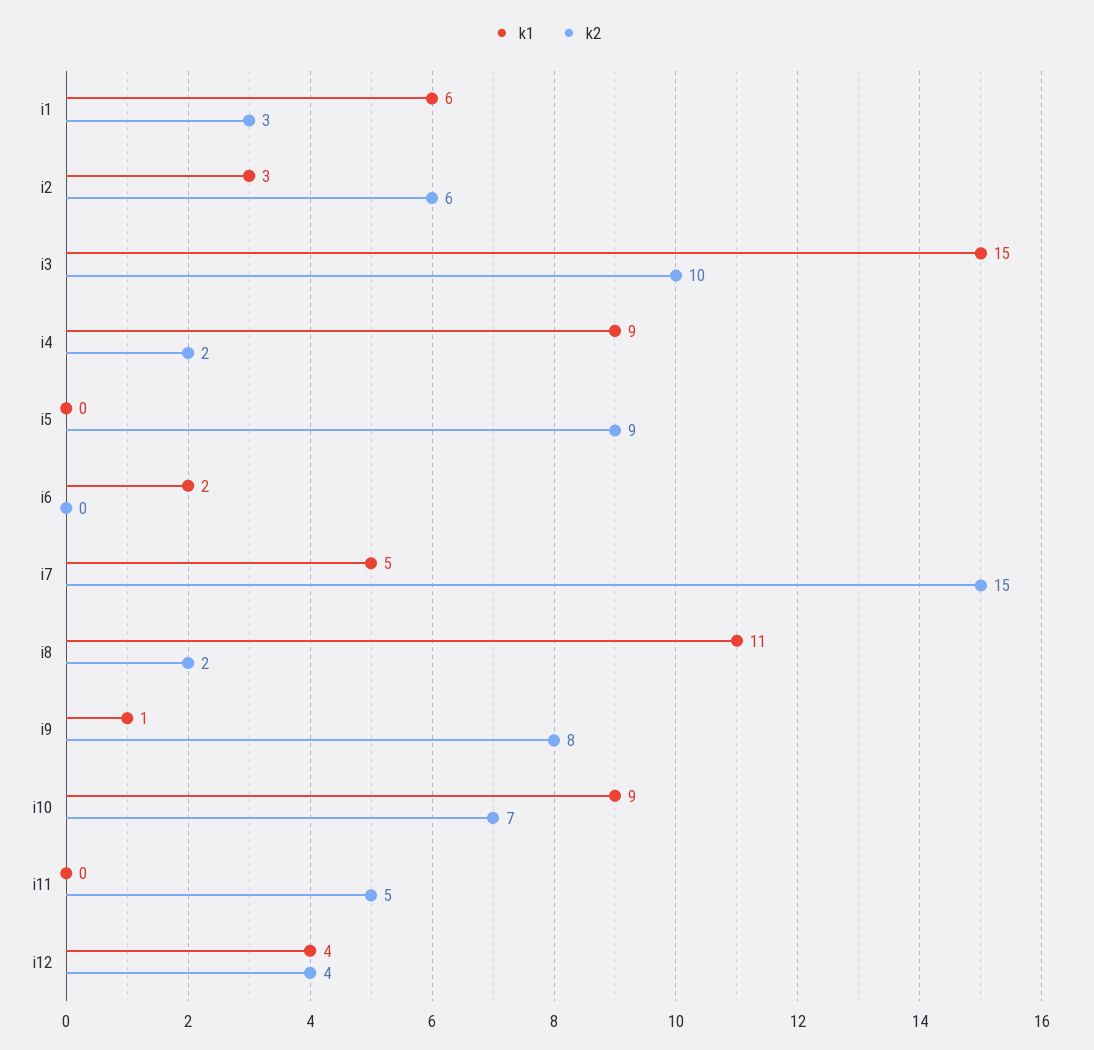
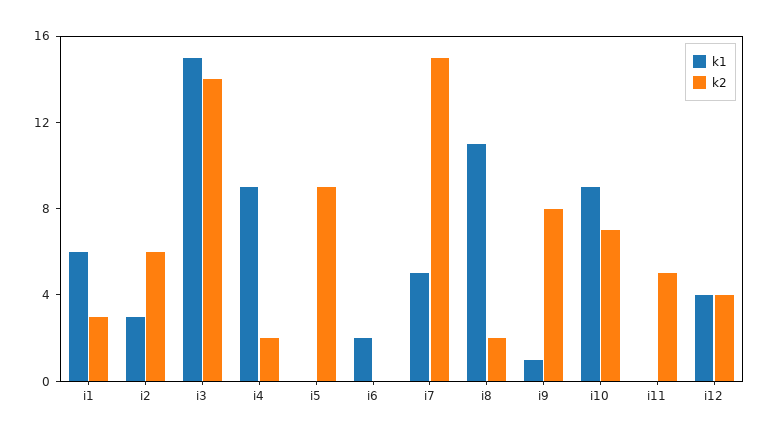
k2, i3: 10 -> 14

